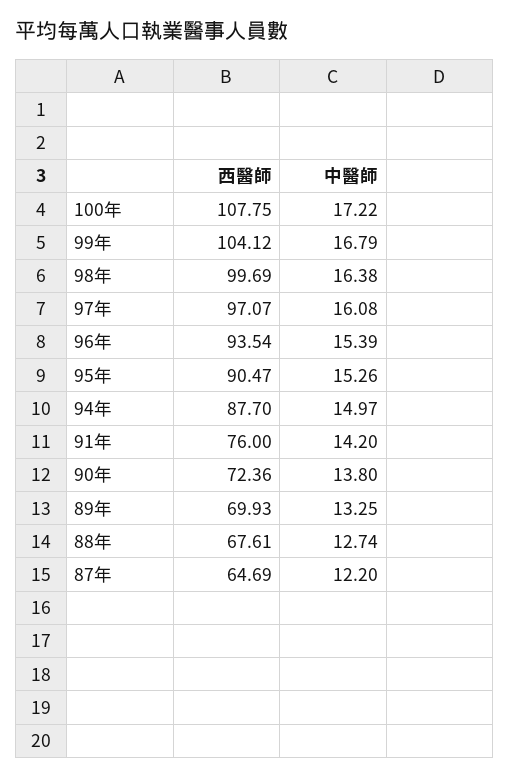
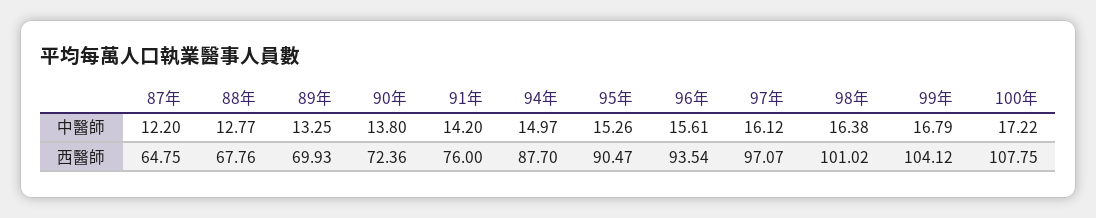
西醫師, 98年: 99.69 -> 101.02
中醫師, 97年: 16.08 -> 16.12
中醫師, 96年: 15.39 -> 15.61
西醫師, 88年: 67.61 -> 67.76
中醫師, 88年: 12.74 -> 12.77
西醫師, 87年: 64.69 -> 64.75

